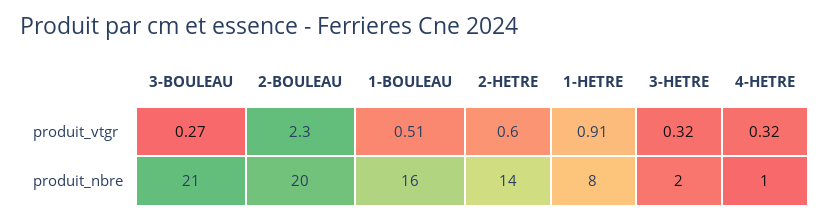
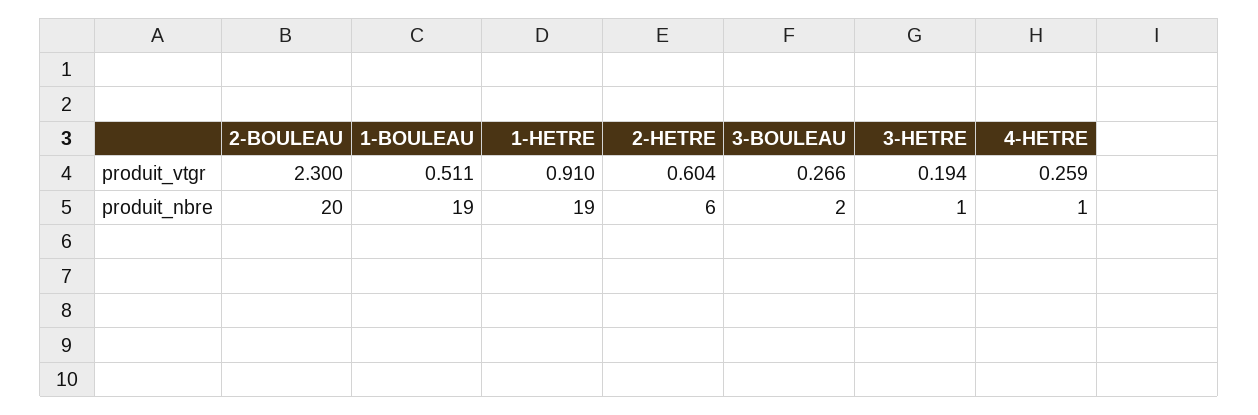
3-HETRE, produit_vtgr: 0.32 -> 0.194
4-HETRE, produit_vtgr: 0.32 -> 0.259
3-BOULEAU, produit_nbre: 21 -> 2
1-BOULEAU, produit_nbre: 16 -> 19
2-HETRE, produit_nbre: 14 -> 6
1-HETRE, produit_nbre: 8 -> 19
3-HETRE, produit_nbre: 2 -> 1

